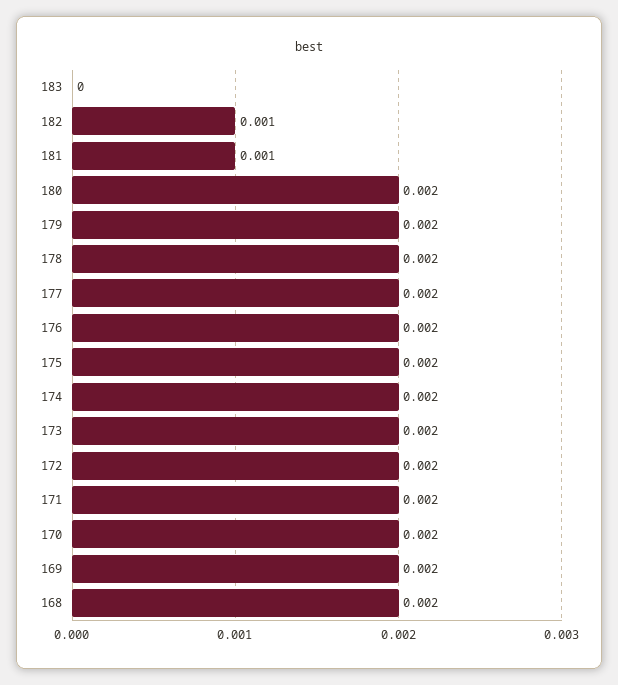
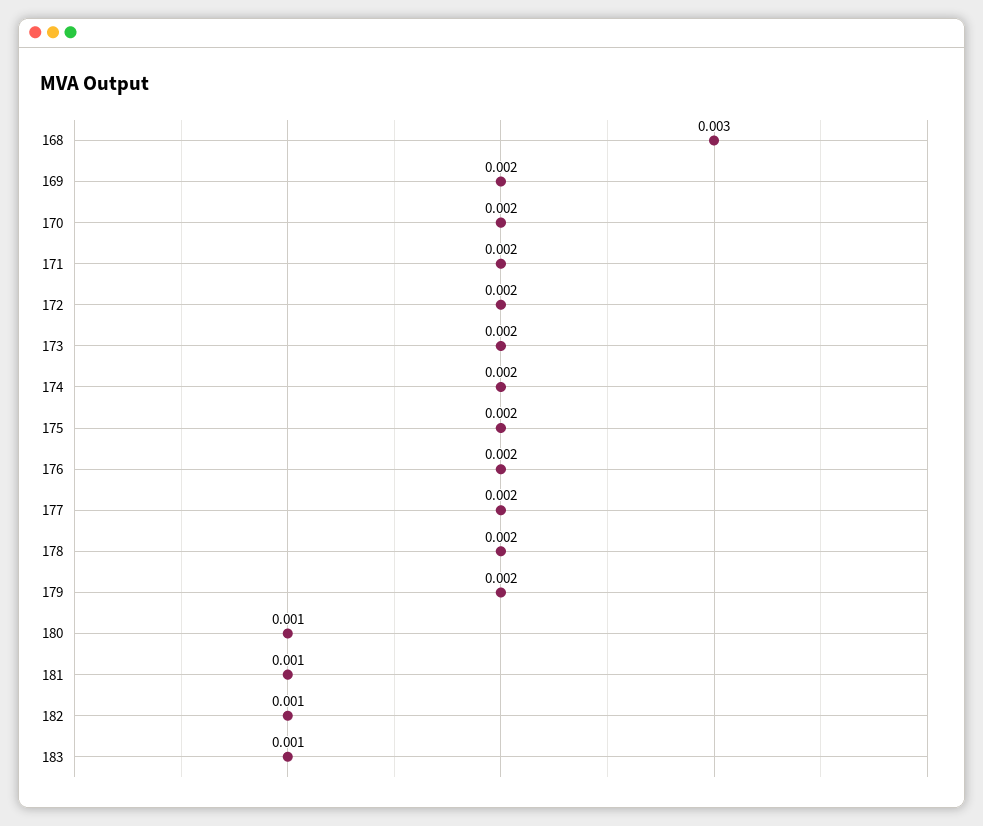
183: 0 -> 0.001
180: 0.002 -> 0.001
168: 0.002 -> 0.003

